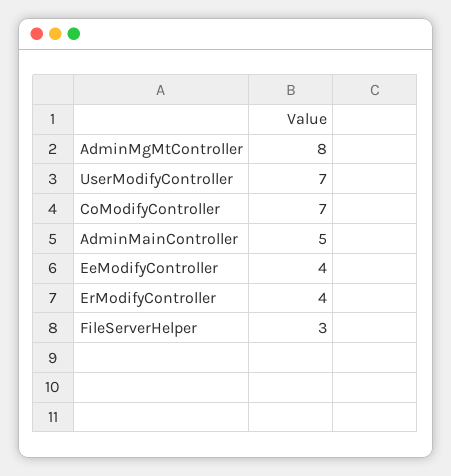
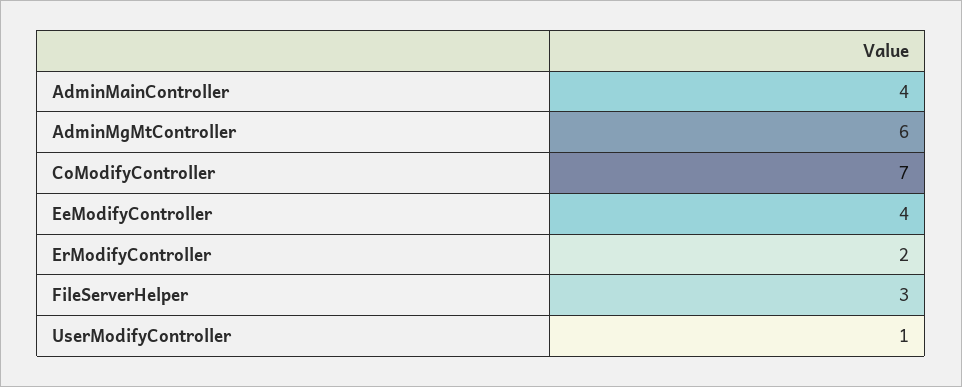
AdminMgMtController: 8 -> 6
UserModifyController: 7 -> 1
AdminMainController: 5 -> 4
ErModifyController: 4 -> 2

